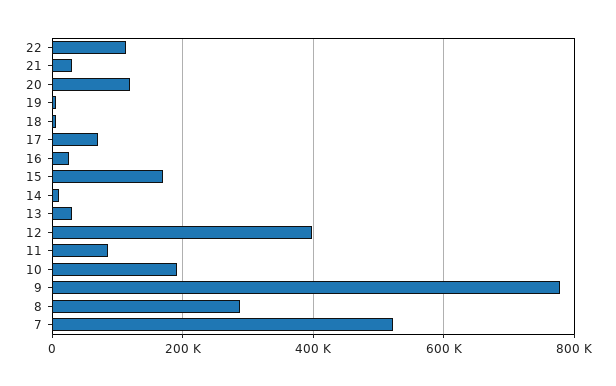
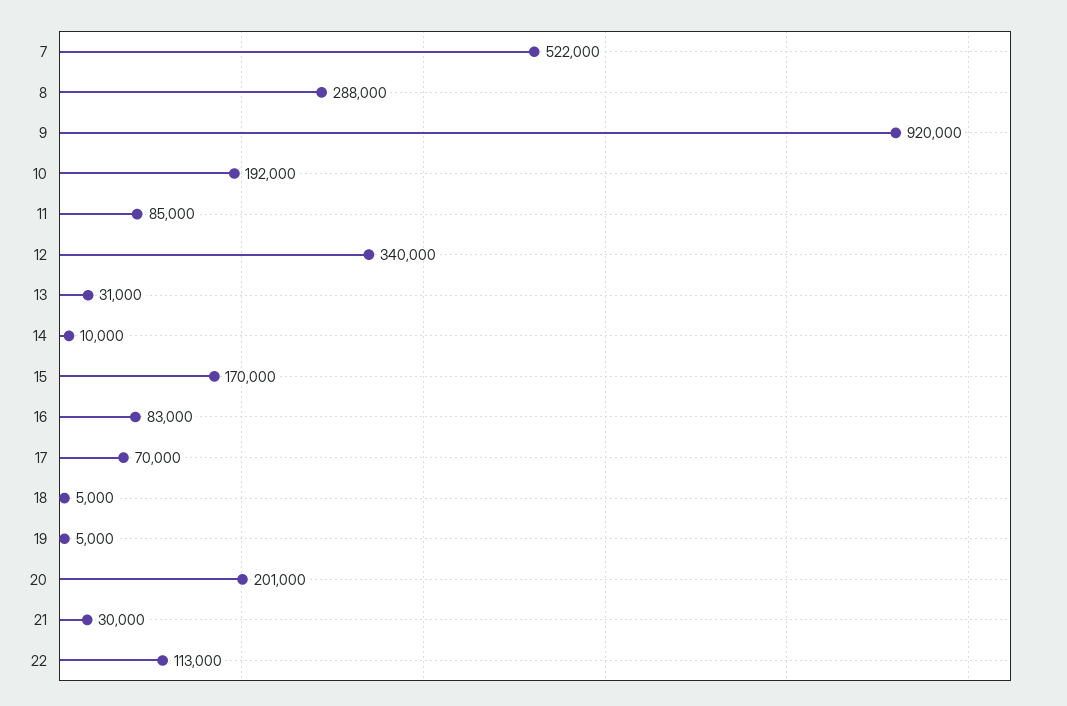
20: 120000 -> 201000
16: 20000 -> 83000
12: 400000 -> 340000
9: 780000 -> 920000

